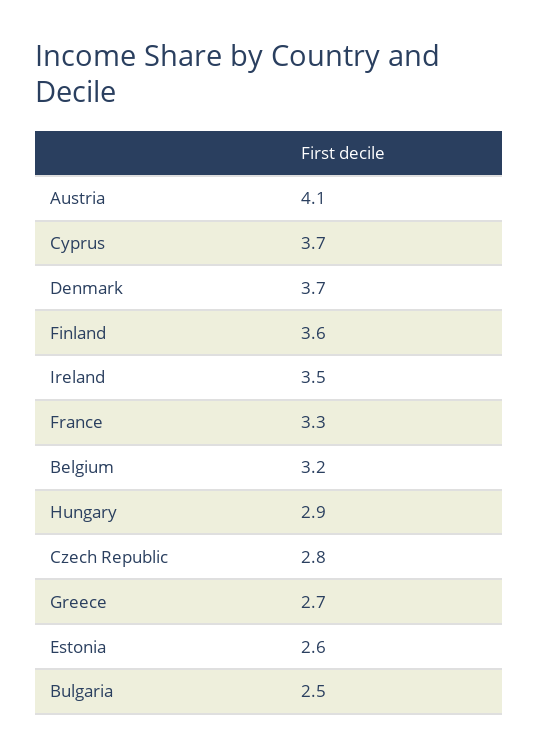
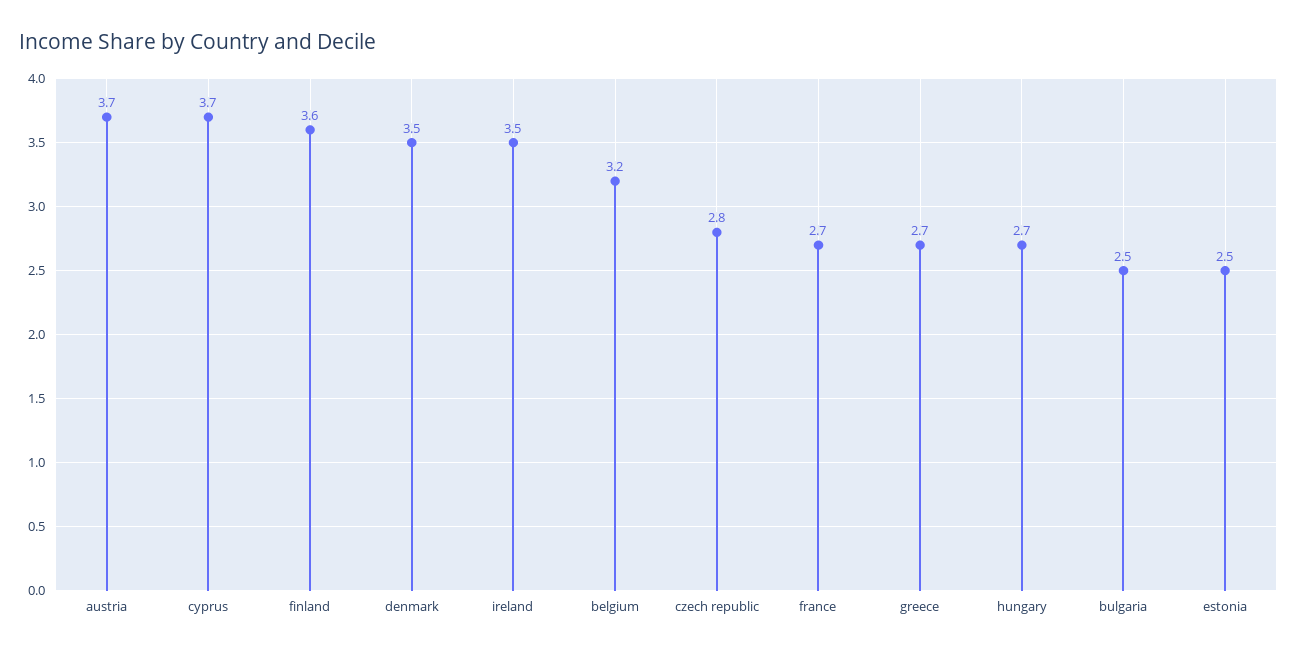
Austria: 4.1 -> 3.7
Denmark: 3.7 -> 3.5
France: 3.3 -> 2.7
Hungary: 2.9 -> 2.7
Estonia: 2.6 -> 2.5

